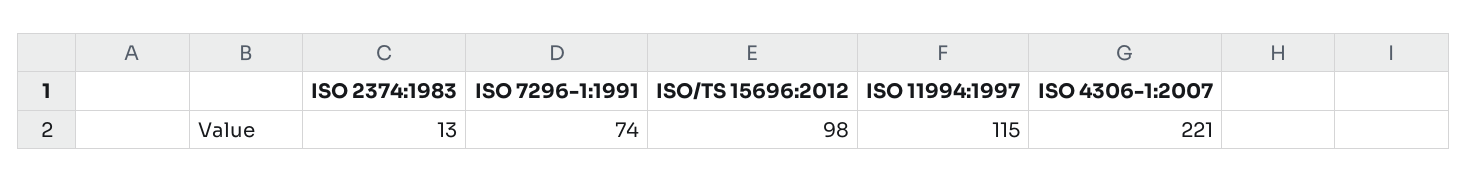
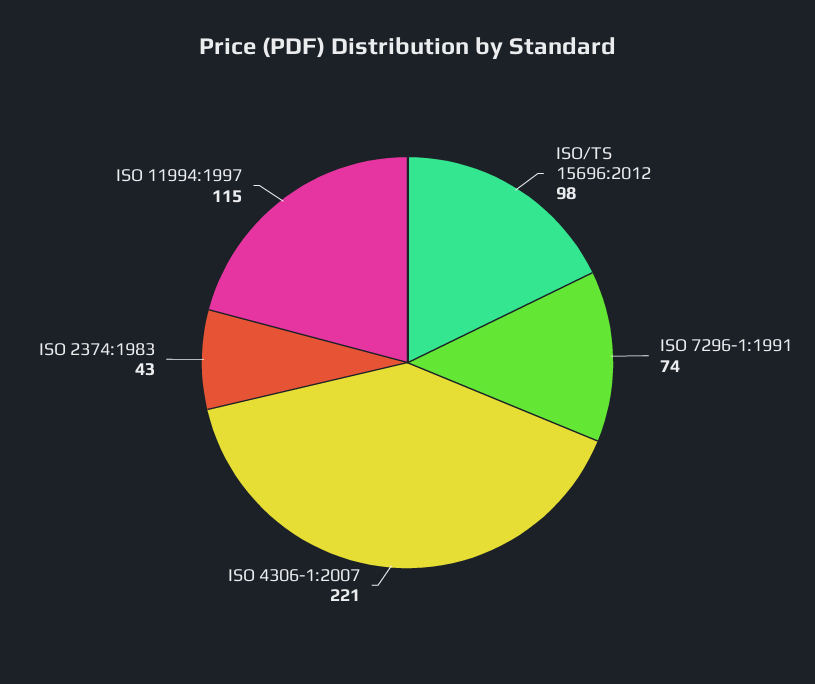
ISO 2374:1983: 13 -> 43

